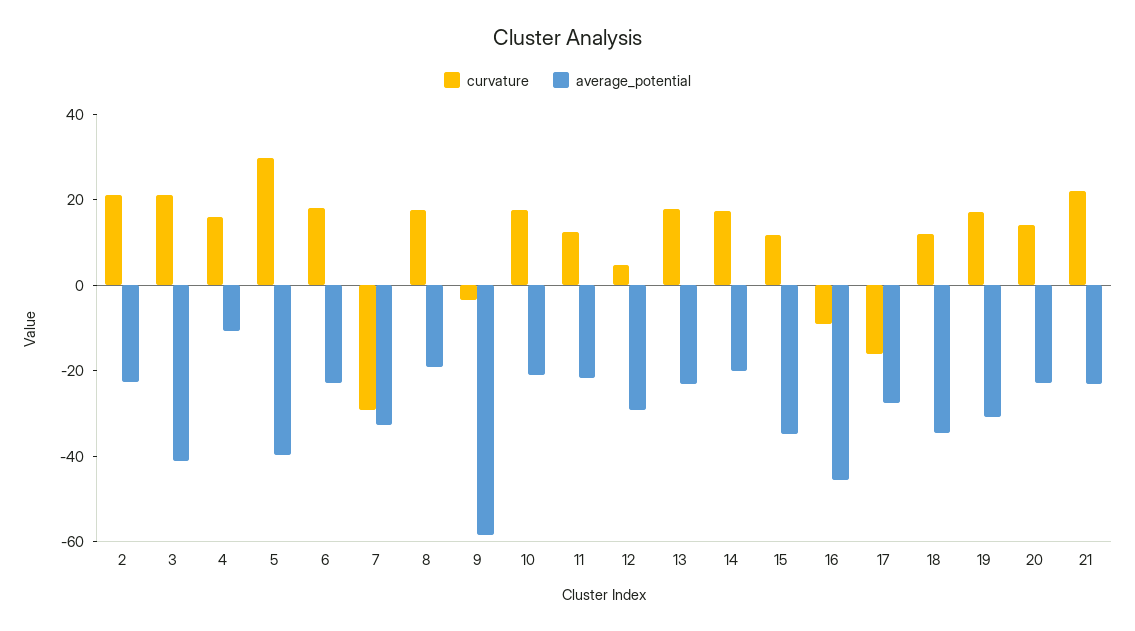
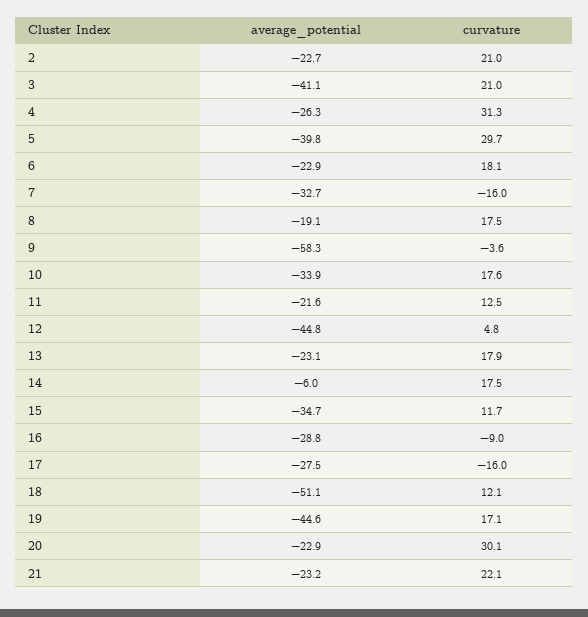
curvature, 4: 15 -> 31.3
average_potential, 4: -10 -> -26.3
curvature, 7: -30 -> -16
average_potential, 10: -20 -> -33.9
average_potential, 12: -30 -> -44.8
average_potential, 14: -20 -> -6
average_potential, 16: -45 -> -28.8
average_potential, 18: -35 -> -51.1
average_potential, 19: -30 -> -44.6
curvature, 20: 15 -> 30.1

